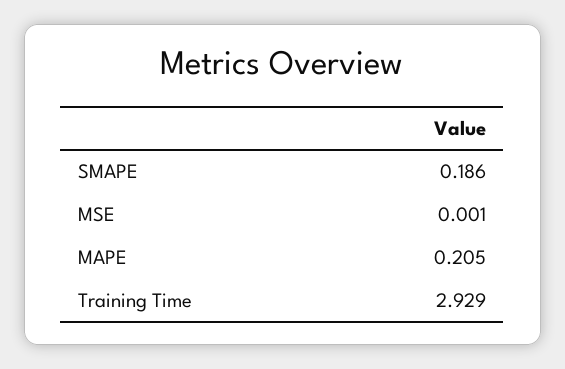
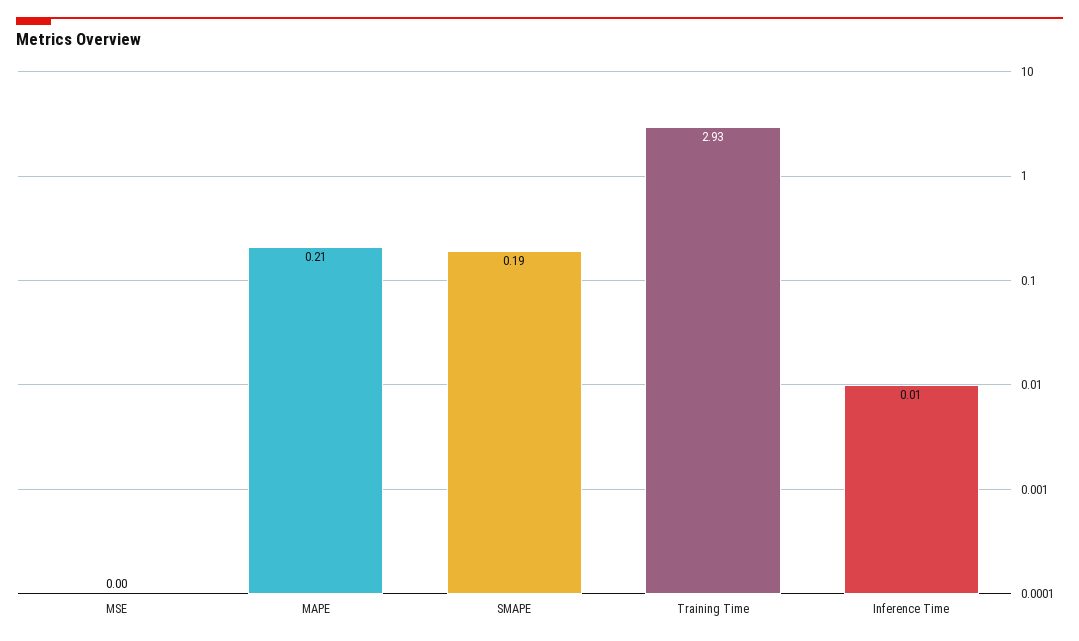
Inference Time: none -> 0.01

